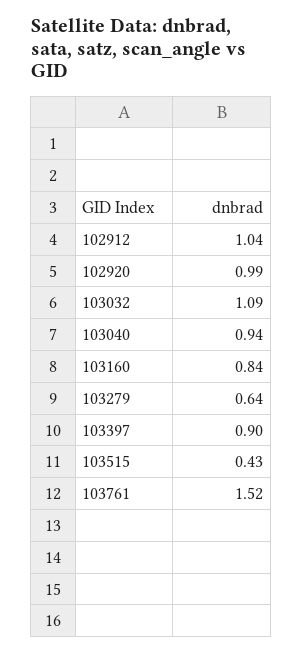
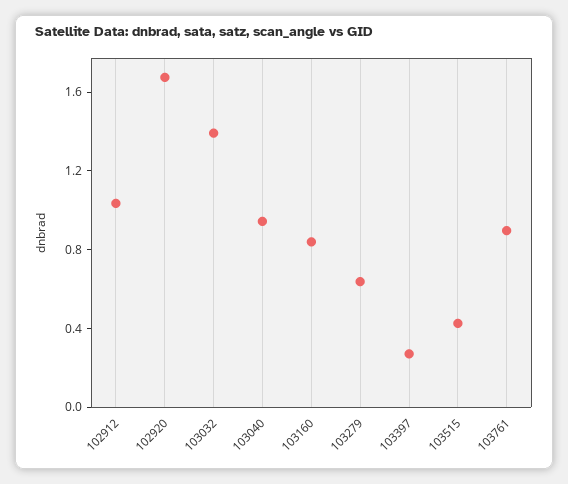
102920: 0.99 -> 1.7
103032: 1.09 -> 1.4
103397: 0.9 -> 0.3
103761: 1.52 -> 0.9

